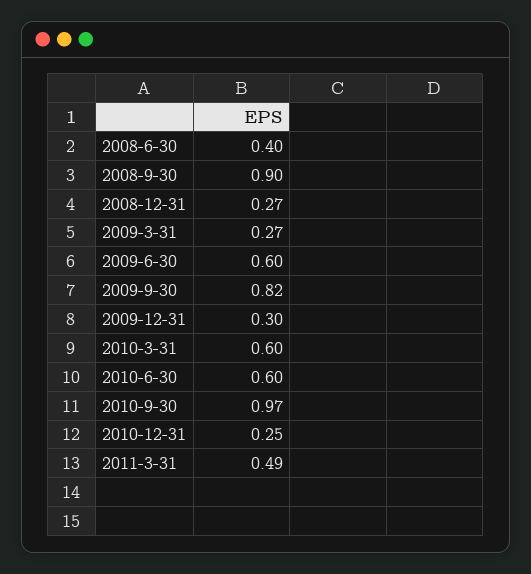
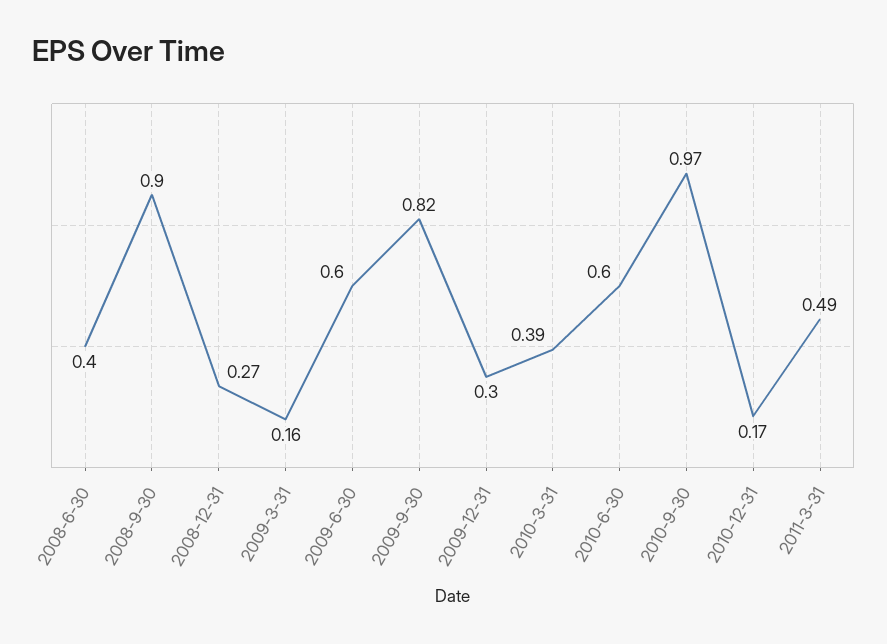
2009-3-31: 0.27 -> 0.16
2010-3-31: 0.6 -> 0.39
2010-12-31: 0.25 -> 0.17

